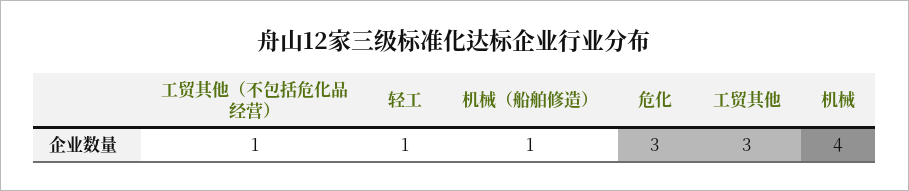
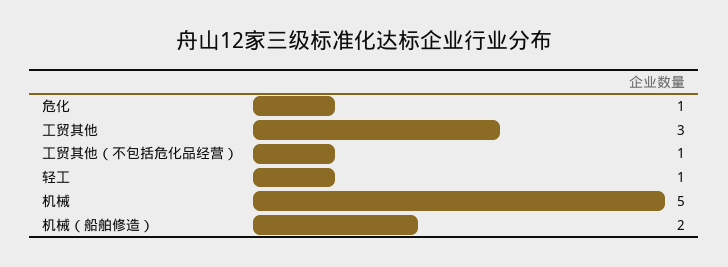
机械（船舶修造）: 1 -> 2
危化: 3 -> 1
机械: 4 -> 5

